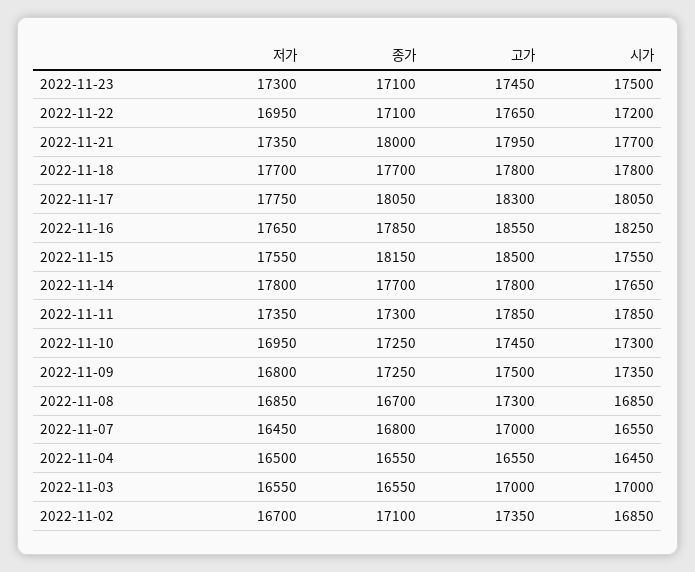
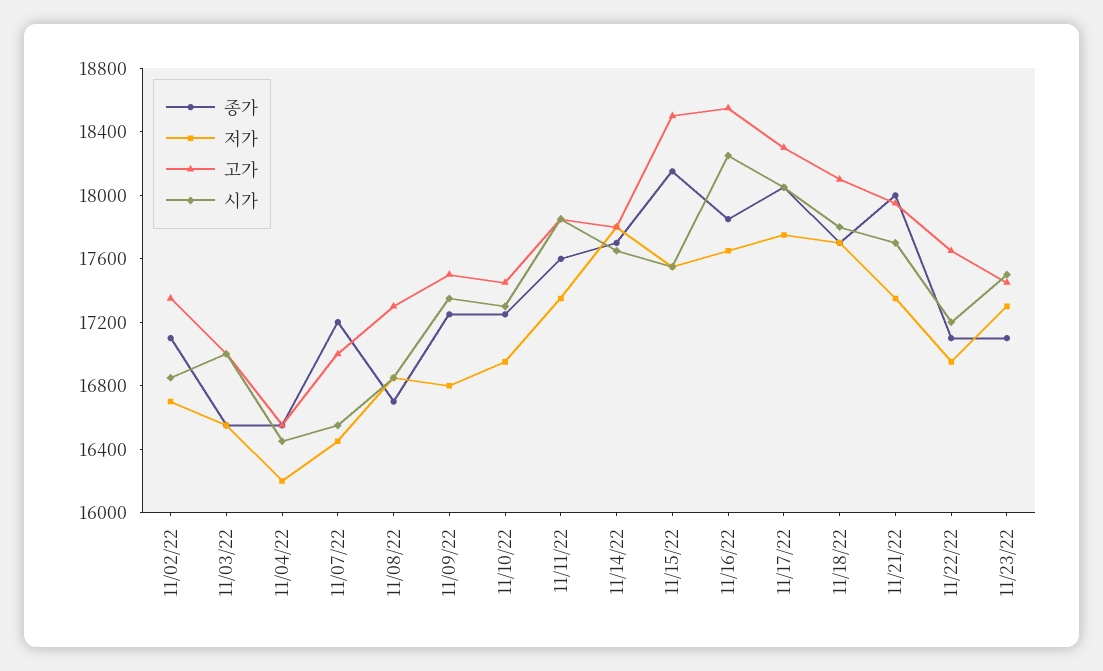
고가, 2022-11-18: 17800 -> 18100
종가, 2022-11-11: 17300 -> 17600
종가, 2022-11-07: 16800 -> 17200
저가, 2022-11-04: 16500 -> 16200

